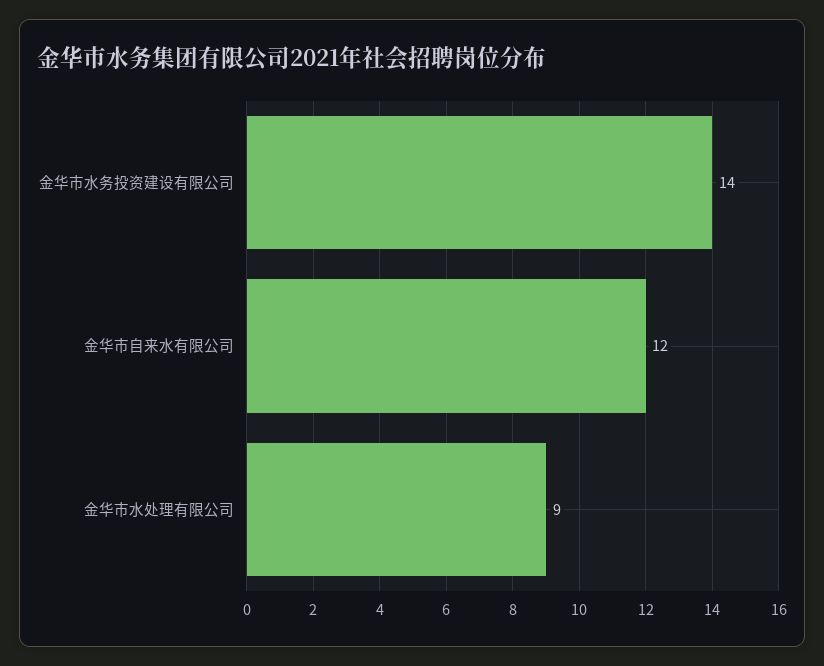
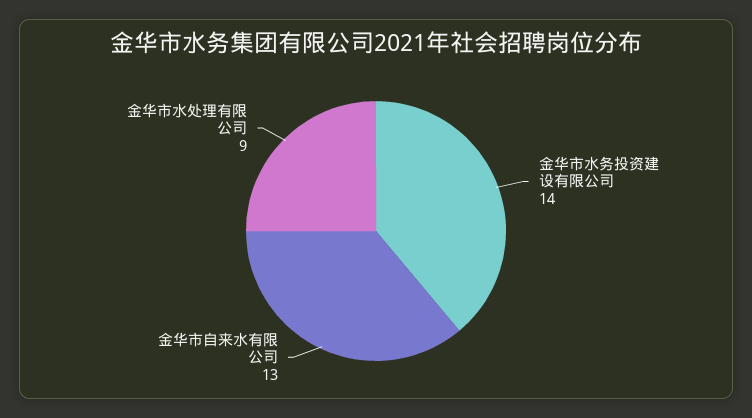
金华市自来水有限公司: 12 -> 13

